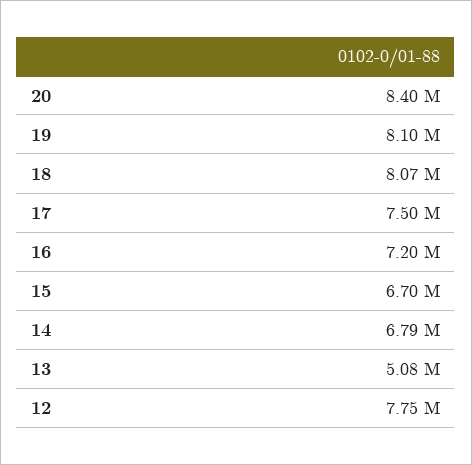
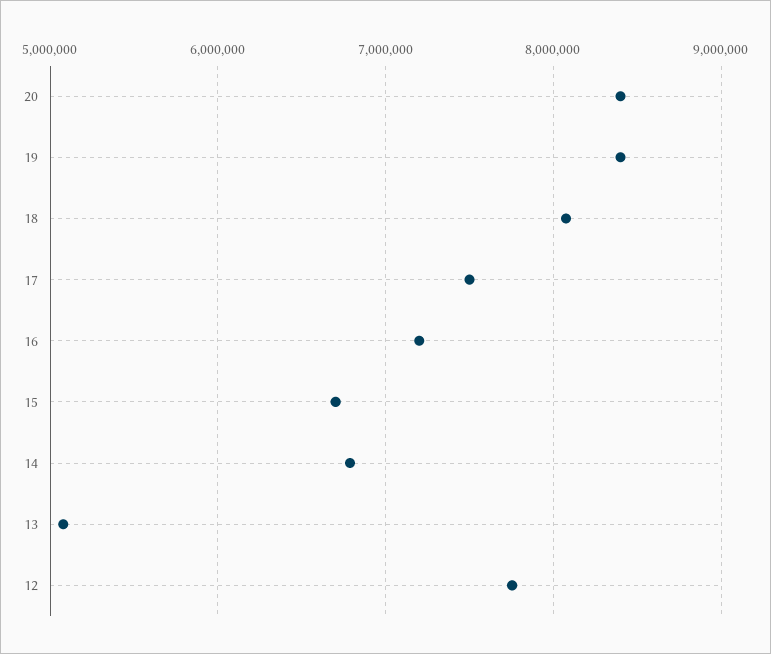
19: 8100000 -> 8400000

